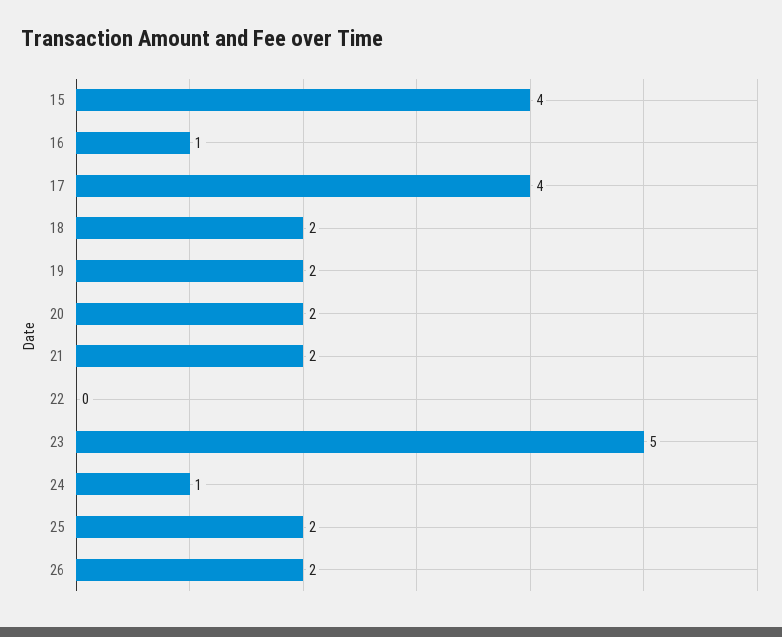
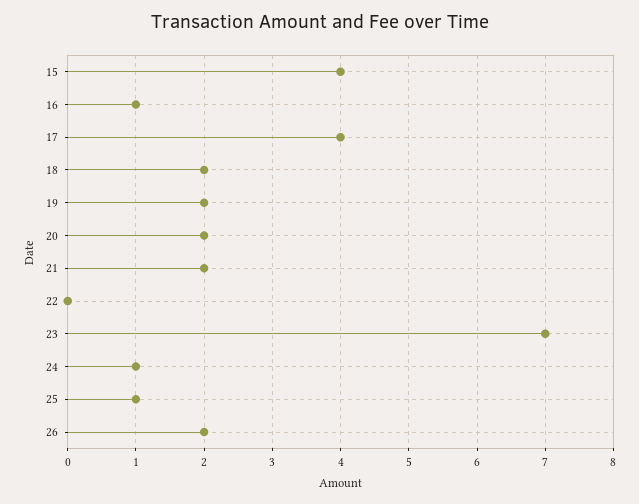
23: 5 -> 7
25: 2 -> 1

